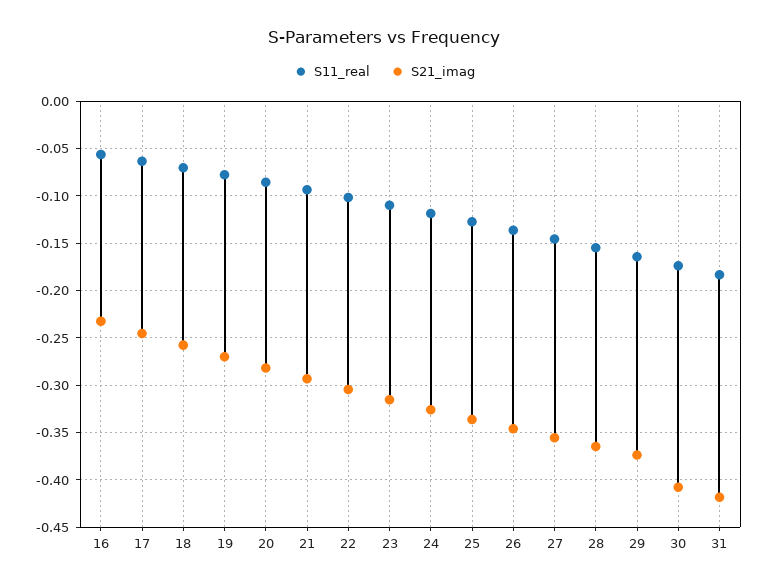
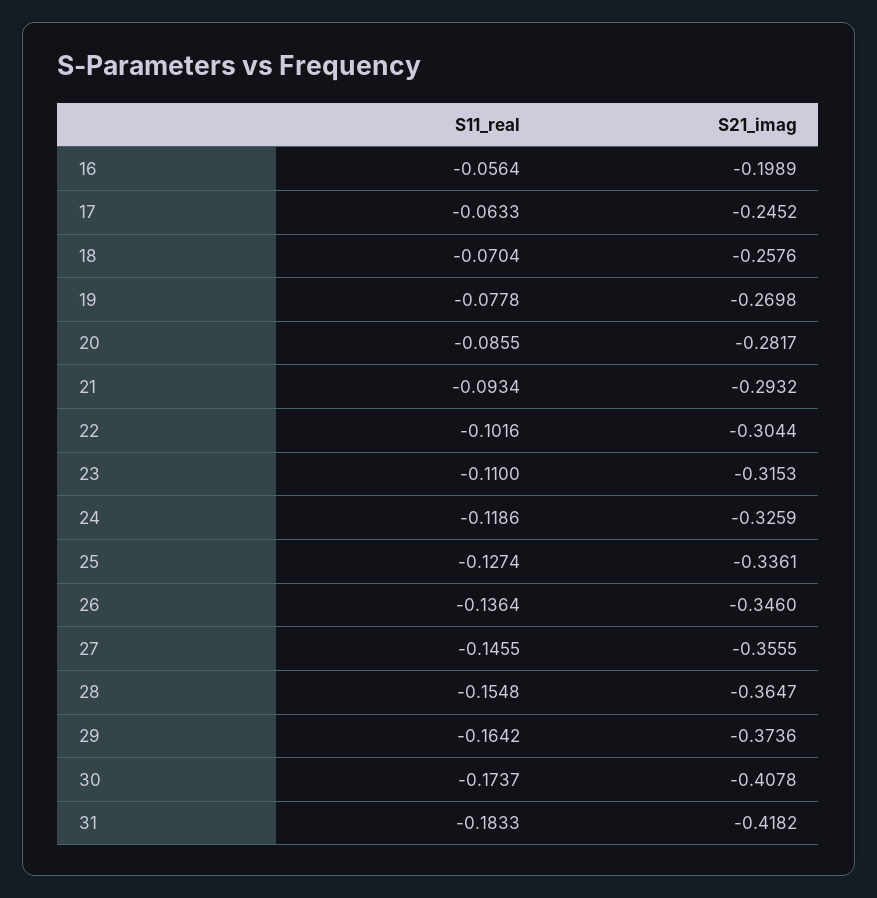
S21_imag, 16: -0.23 -> -0.1989

